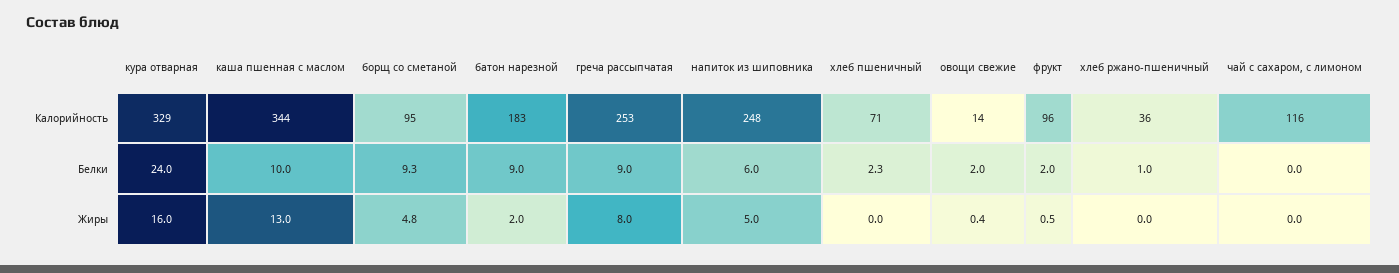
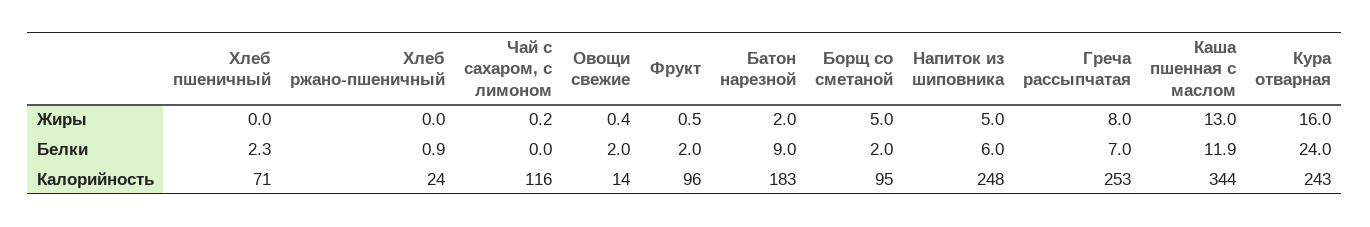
кура отварная, Калорийность: 329 -> 243
хлеб ржано-пшеничный, Калорийность: 36 -> 24
каша пшенная с маслом, Белки: 10 -> 11.9
борщ со сметаной, Белки: 9.3 -> 2
греча рассыпчатая, Белки: 9 -> 7
хлеб ржано-пшеничный, Белки: 1 -> 0.9
борщ со сметаной, Жиры: 4.8 -> 5
чай с сахаром, с лимоном, Жиры: 0 -> 0.2

